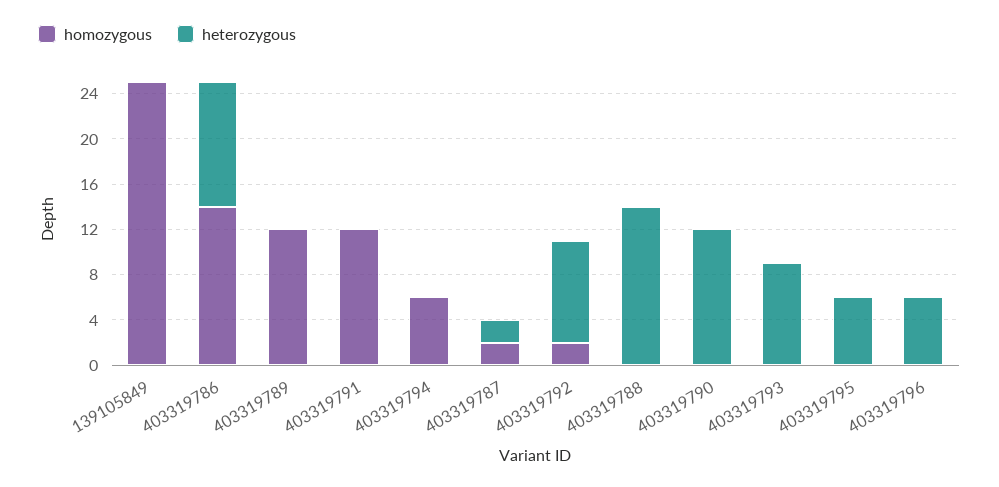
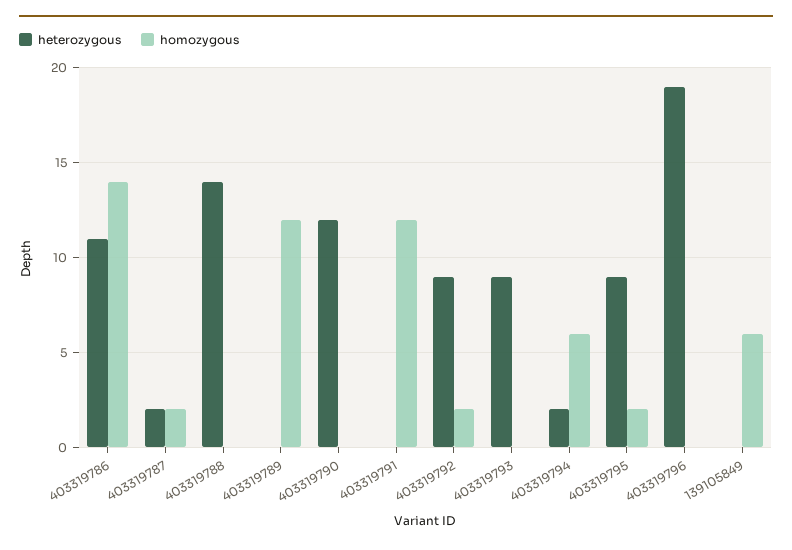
homozygous, 139105849: 25 -> 6
heterozygous, 403319794: 0 -> 2
homozygous, 403319795: 0 -> 2
heterozygous, 403319795: 6 -> 9
heterozygous, 403319796: 6 -> 19

